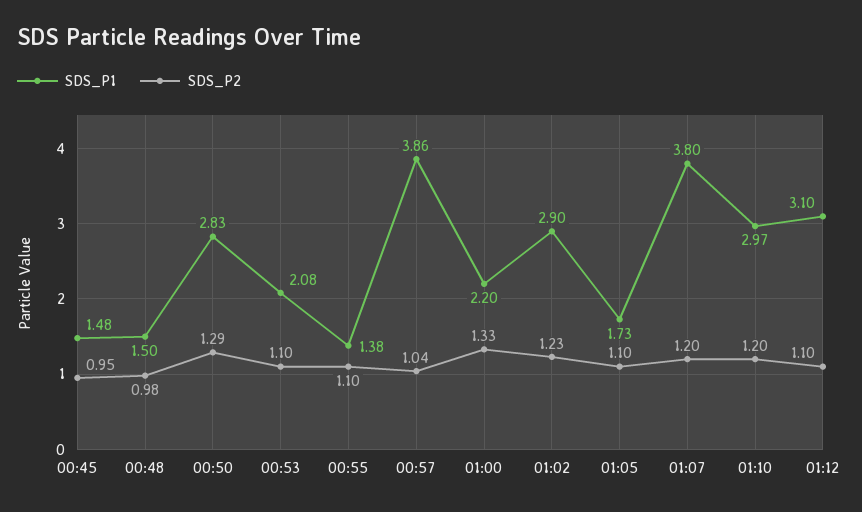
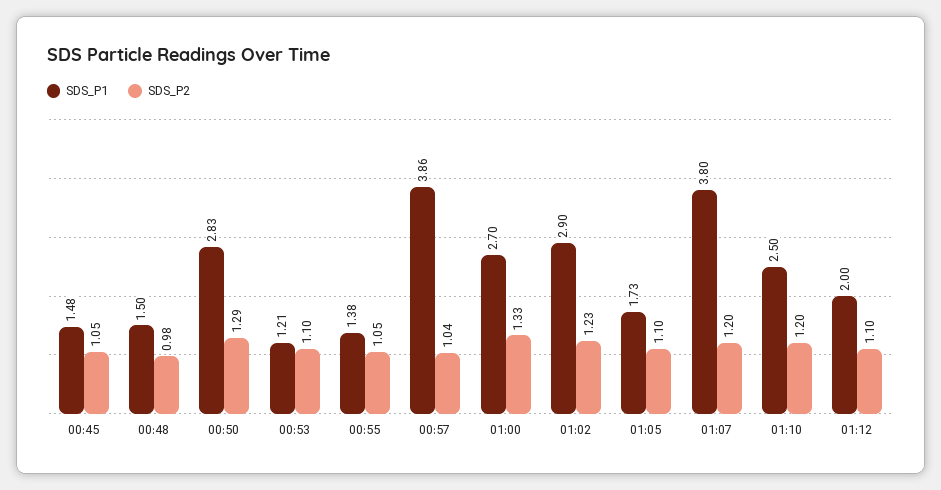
SDS_P2, 00:45: 0.95 -> 1.05
SDS_P1, 00:53: 2.08 -> 1.21
SDS_P2, 00:55: 1.1 -> 1.05
SDS_P1, 01:00: 2.2 -> 2.7
SDS_P1, 01:10: 2.97 -> 2.5
SDS_P1, 01:12: 3.1 -> 2

